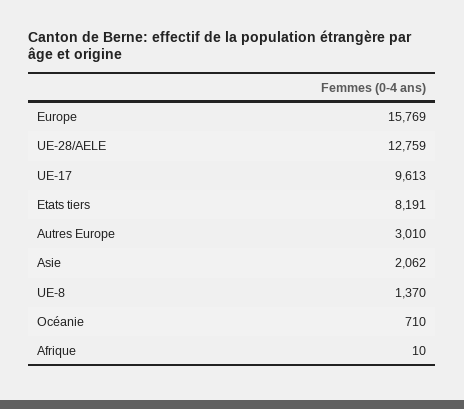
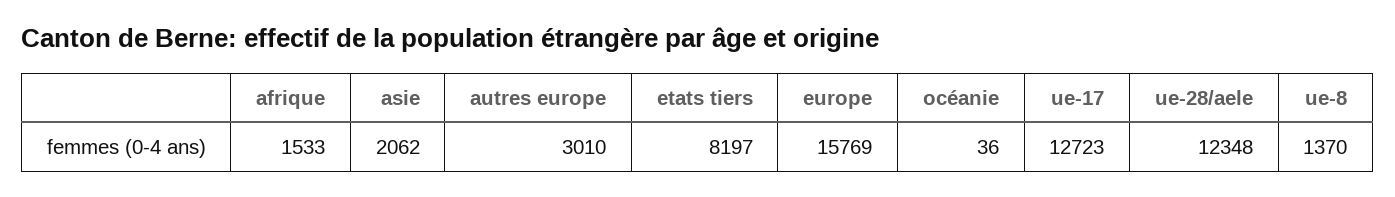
UE-28/AELE: 12759 -> 12348
UE-17: 9613 -> 12723
Etats tiers: 8191 -> 8197
Océanie: 710 -> 36
Afrique: 10 -> 1533

